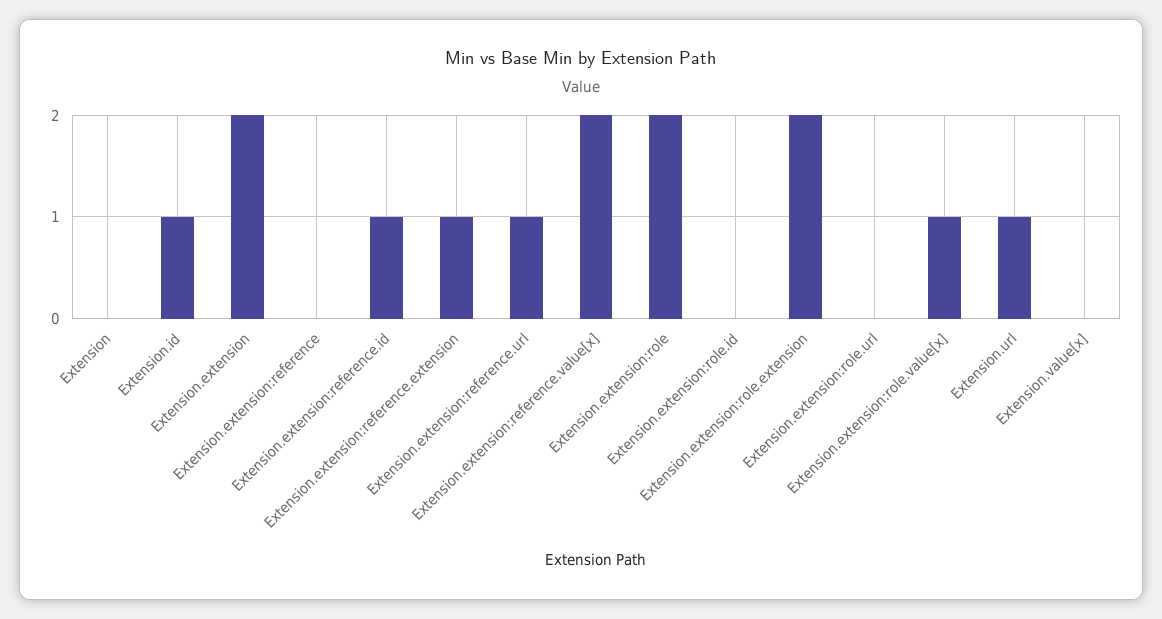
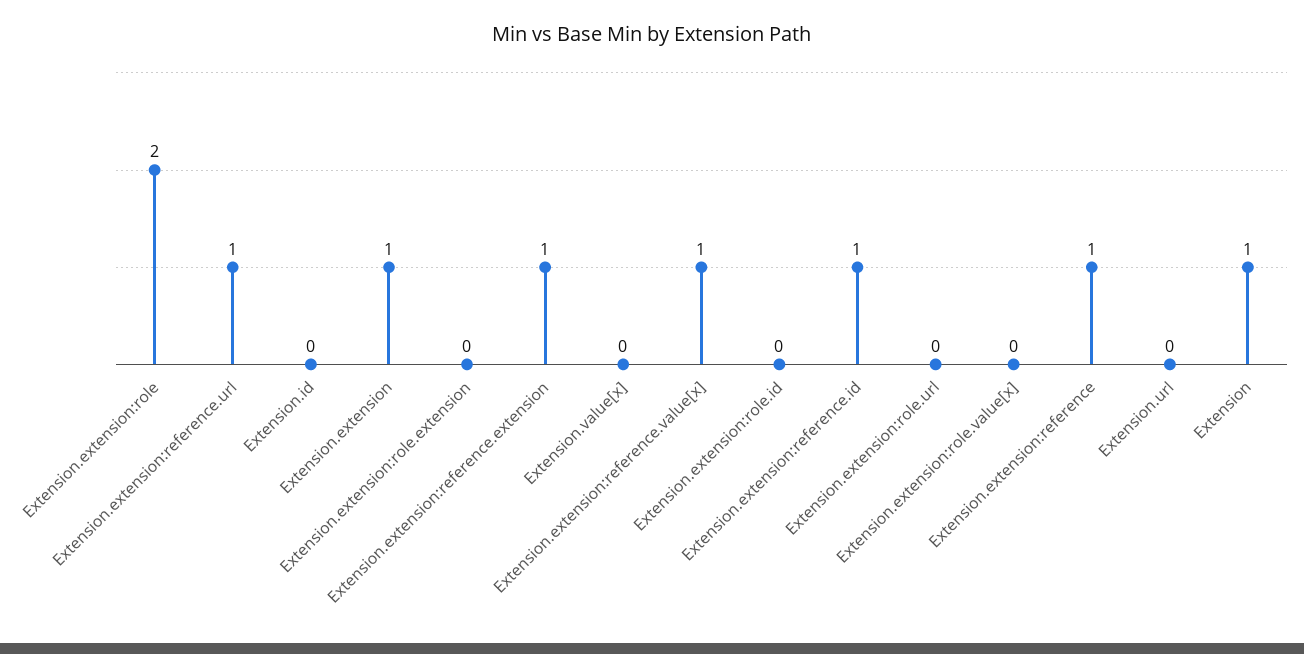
Extension: 0 -> 1
Extension.id: 1 -> 0
Extension.extension: 2 -> 1
Extension.extension:reference: 0 -> 1
Extension.extension:reference.value[x]: 2 -> 1
Extension.extension:role.extension: 2 -> 0
Extension.extension:role.value[x]: 1 -> 0
Extension.url: 1 -> 0

